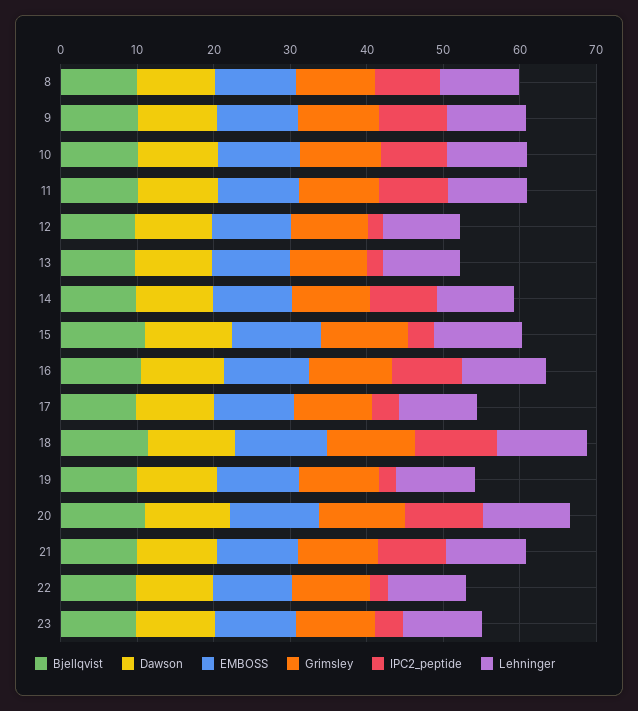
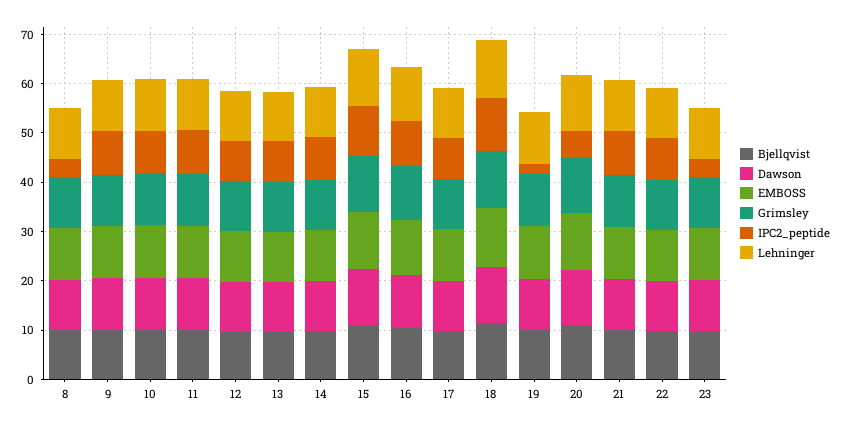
IPC2_peptide, 8: 8 -> 4
IPC2_peptide, 12: 2 -> 8
IPC2_peptide, 13: 2 -> 8
IPC2_peptide, 15: 4 -> 10
IPC2_peptide, 17: 4 -> 8
IPC2_peptide, 20: 10 -> 6
IPC2_peptide, 22: 2 -> 8

